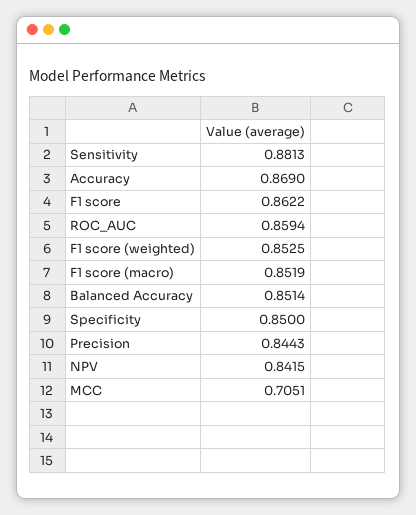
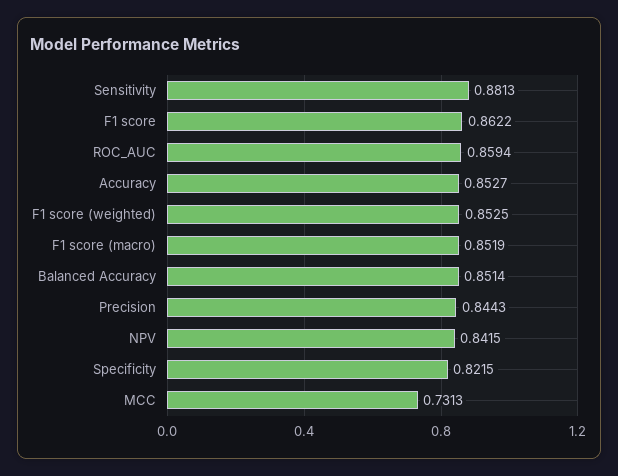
Accuracy: 0.869 -> 0.8527
Specificity: 0.85 -> 0.8215
MCC: 0.7051 -> 0.7313

